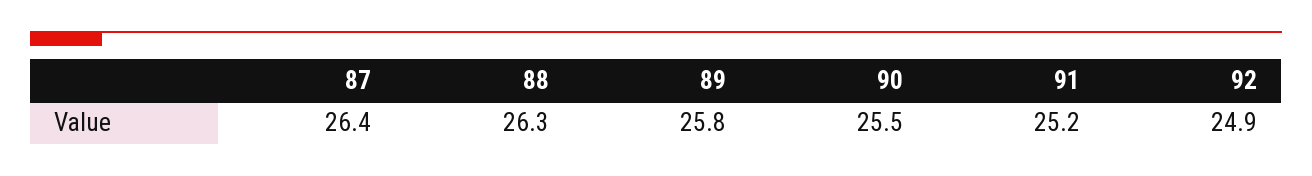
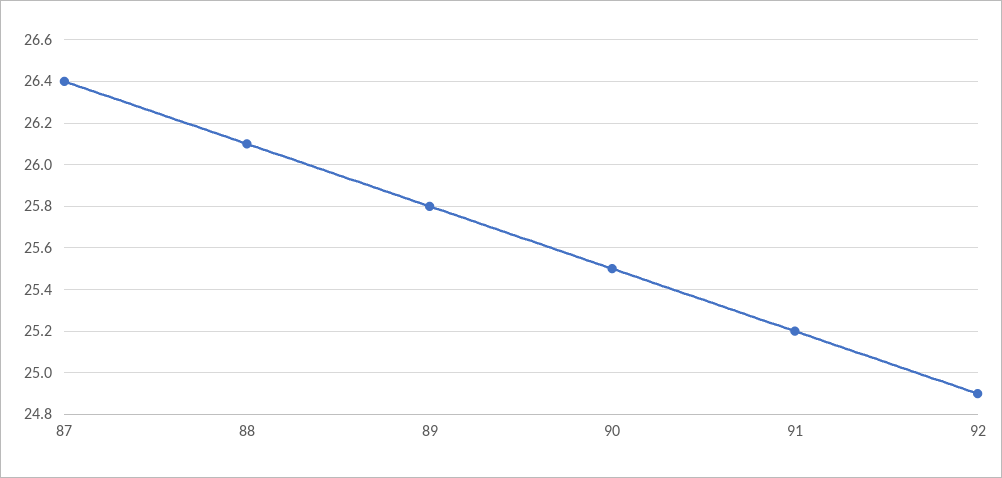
88: 26.3 -> 26.1

